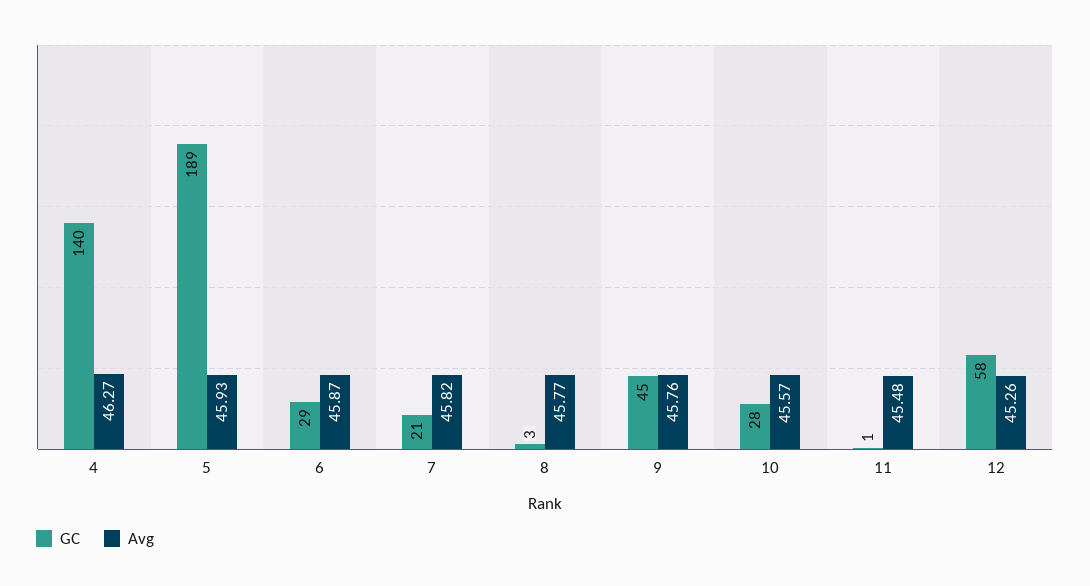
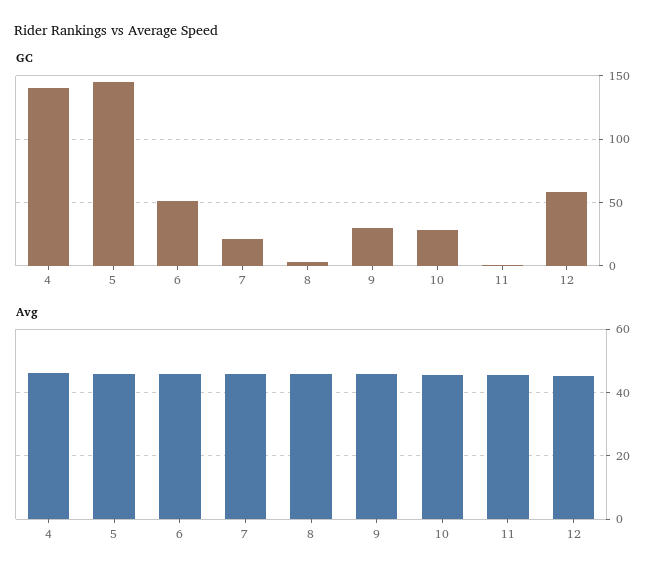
GC, 5: 189 -> 145
GC, 6: 29 -> 50
GC, 9: 45 -> 30

